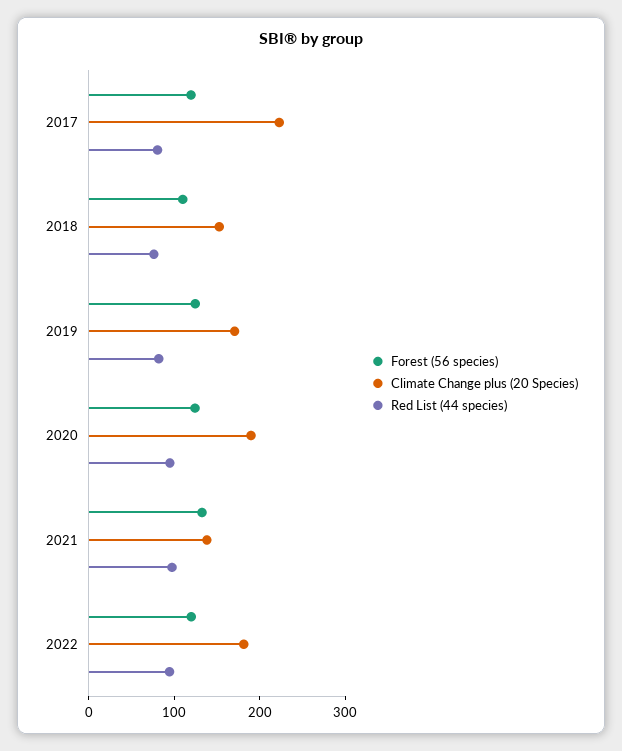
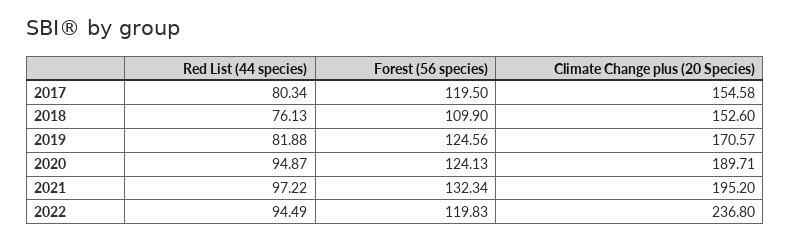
Climate Change plus (20 Species), 2017: 220 -> 154.58
Climate Change plus (20 Species), 2021: 140 -> 195.2
Climate Change plus (20 Species), 2022: 180 -> 236.8

